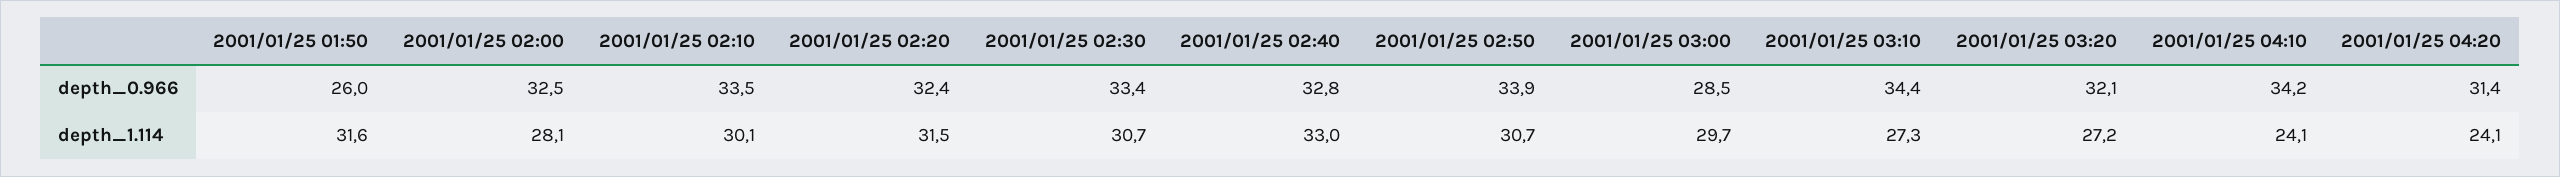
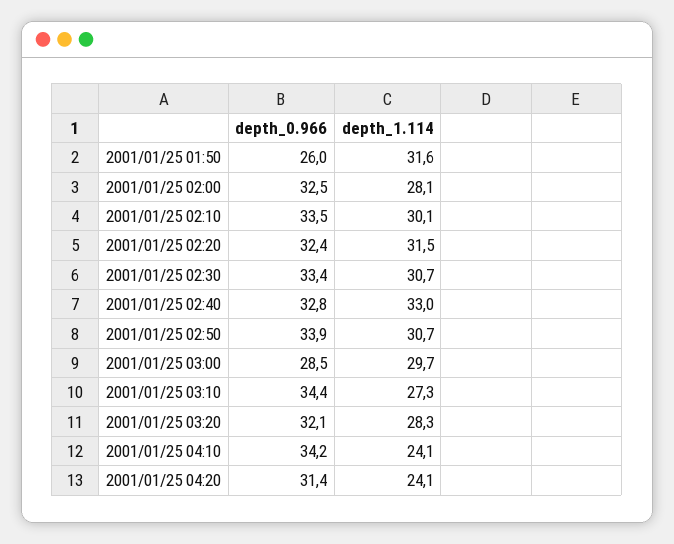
2001/01/25 03:20, depth_1.114: 27.2 -> 28.3

